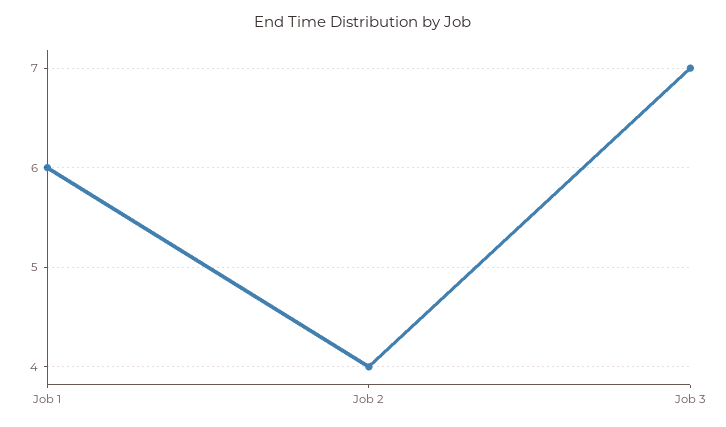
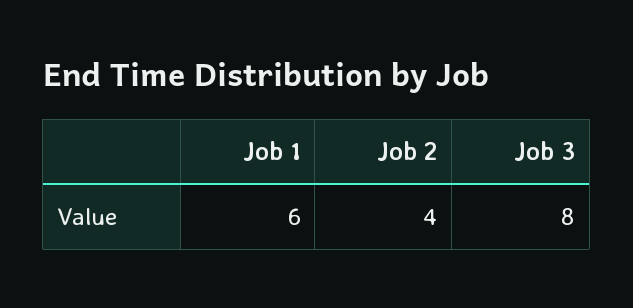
Job 3: 7 -> 8

